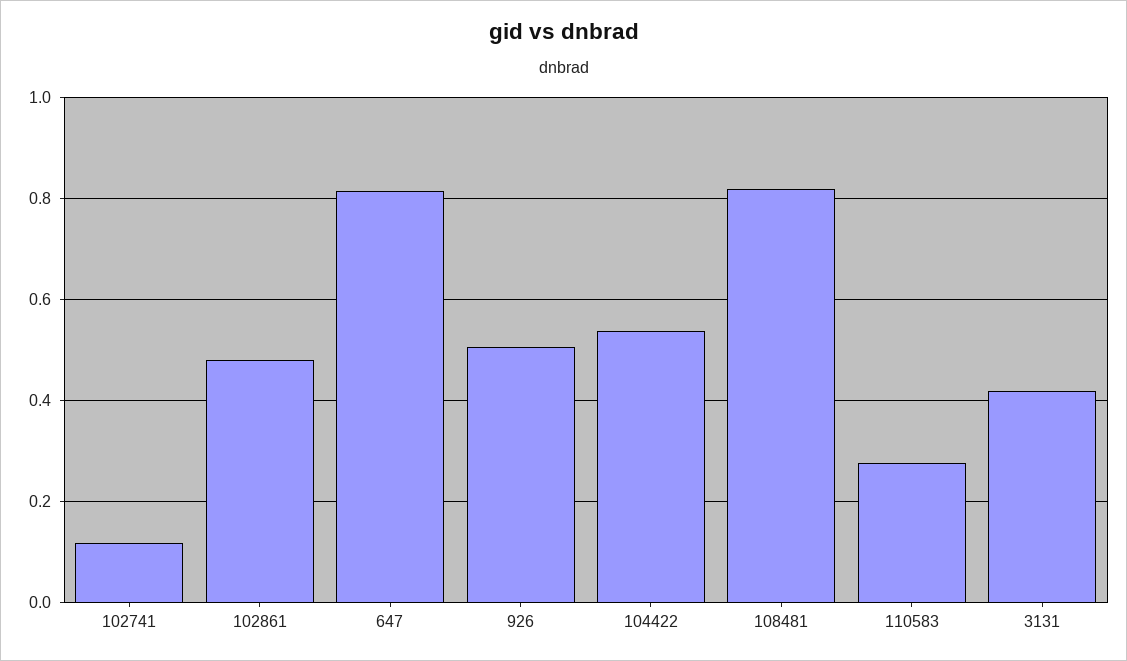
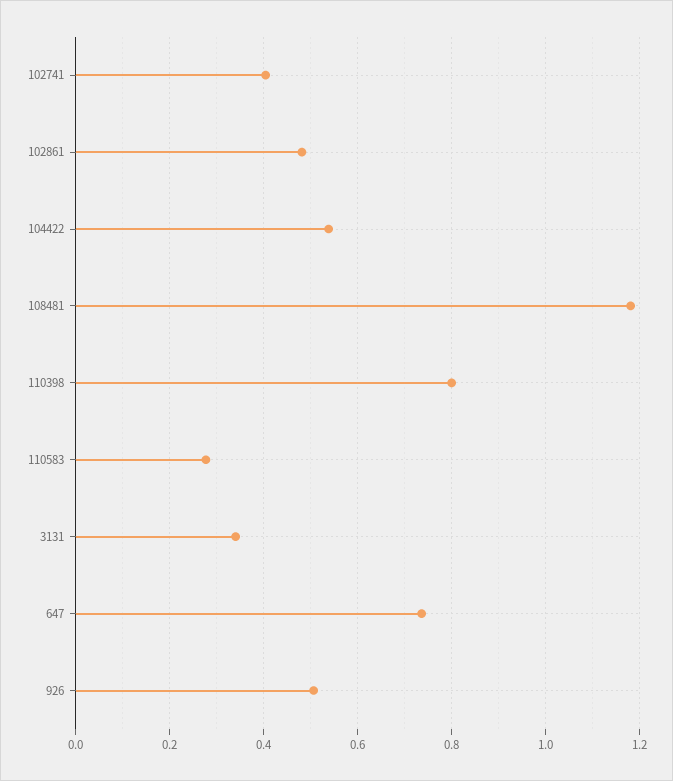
102741: 0.12 -> 0.4
647: 0.82 -> 0.74
108481: 0.82 -> 1.18
3131: 0.42 -> 0.34
110398: none -> 0.8

